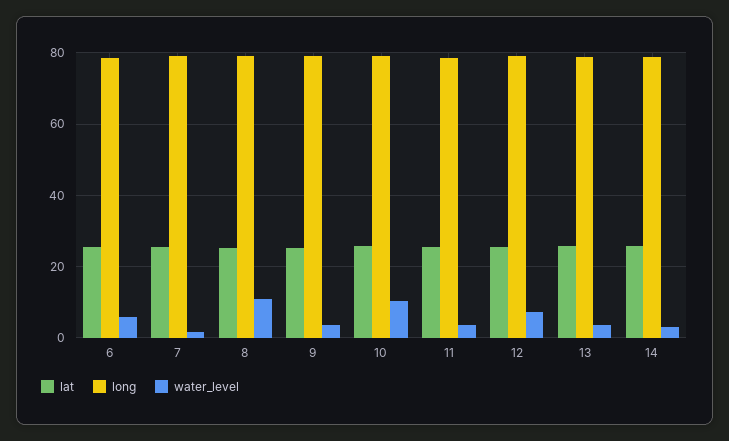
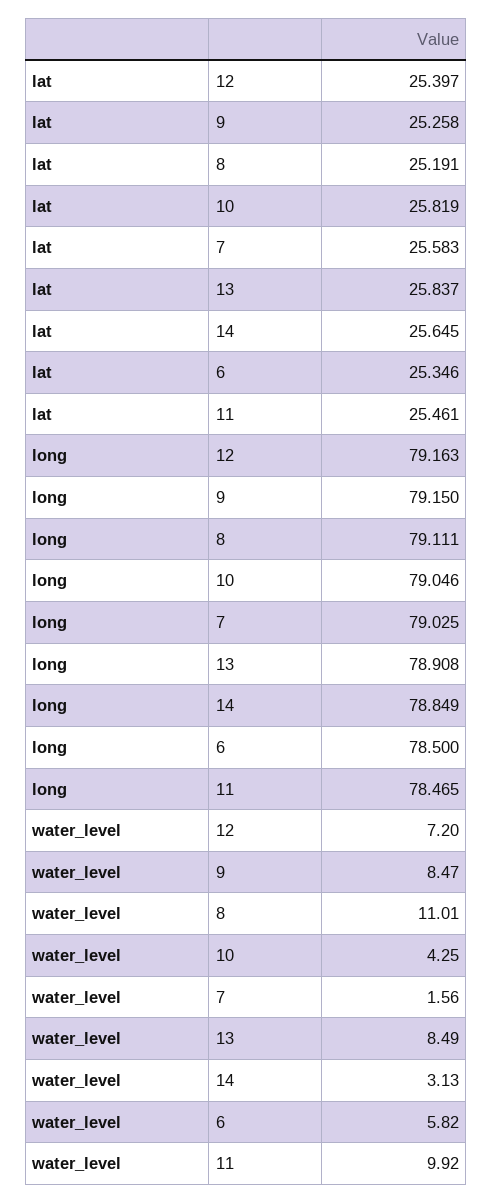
water_level, 9: 4 -> 8.47
water_level, 10: 10 -> 4.25
water_level, 11: 4 -> 9.92
water_level, 13: 4 -> 8.49

